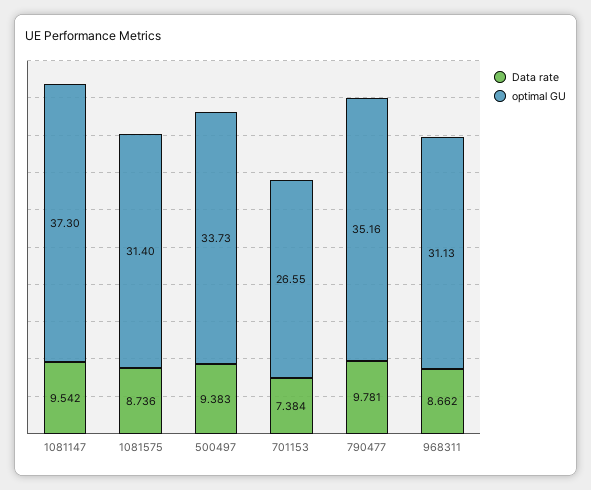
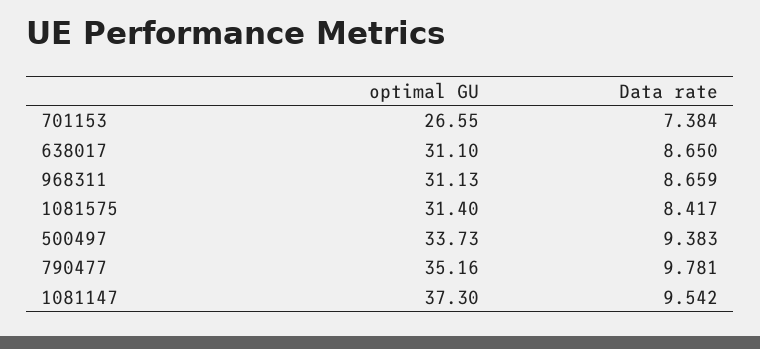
Data rate, 1081575: 8.736 -> 8.417
Data rate, 968311: 8.662 -> 8.659
optimal GU, 638017: none -> 31.1
Data rate, 638017: none -> 8.65

